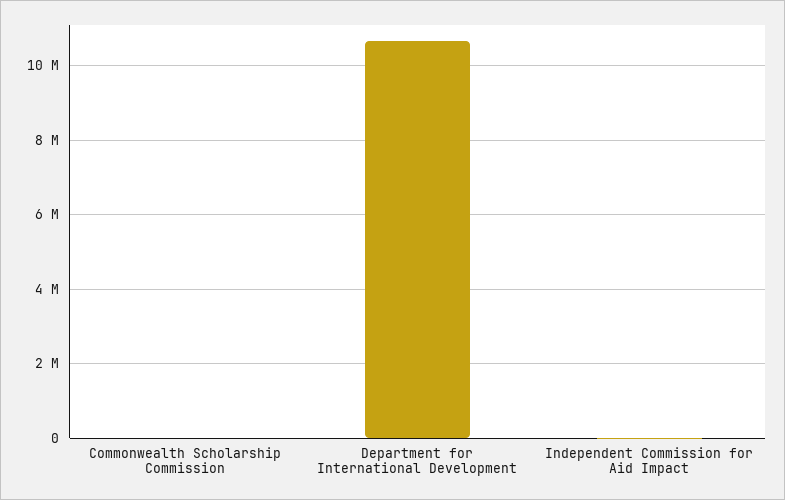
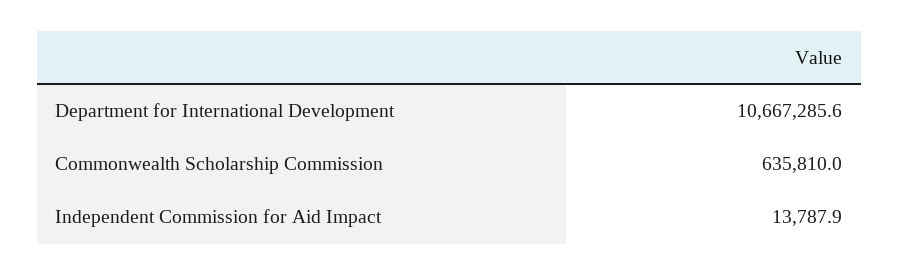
Commonwealth Scholarship Commission: 0 -> 635810

